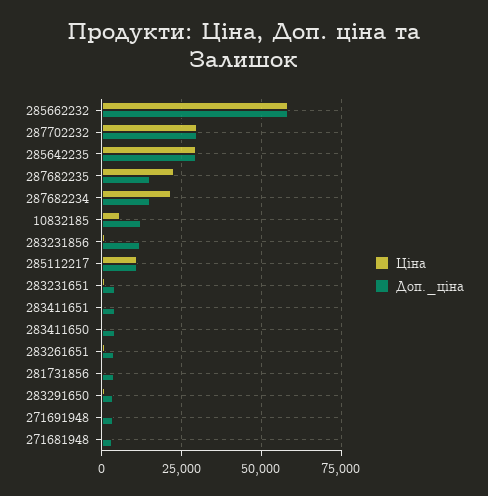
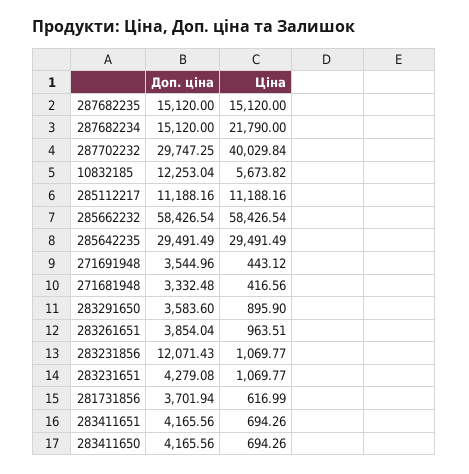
Ціна, 287702232: 30000 -> 40029.84
Ціна, 287682235: 22500 -> 15120

